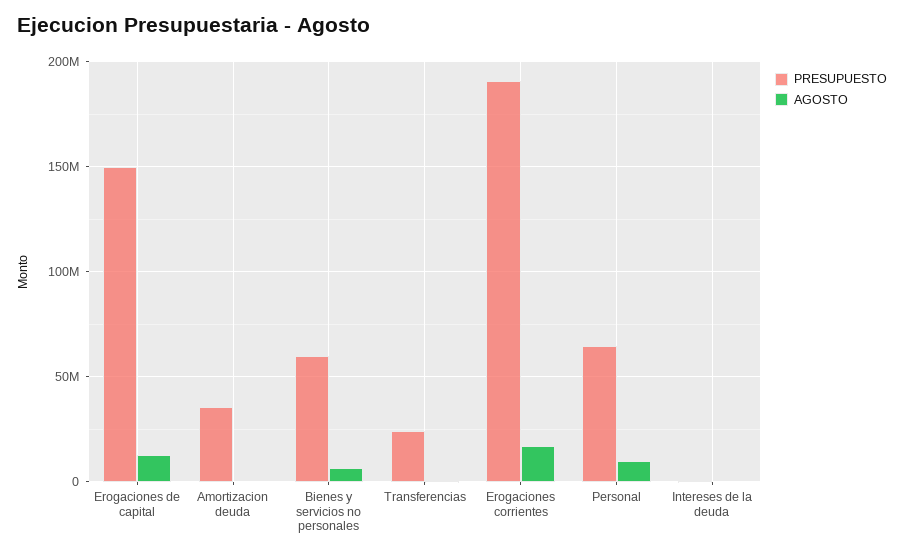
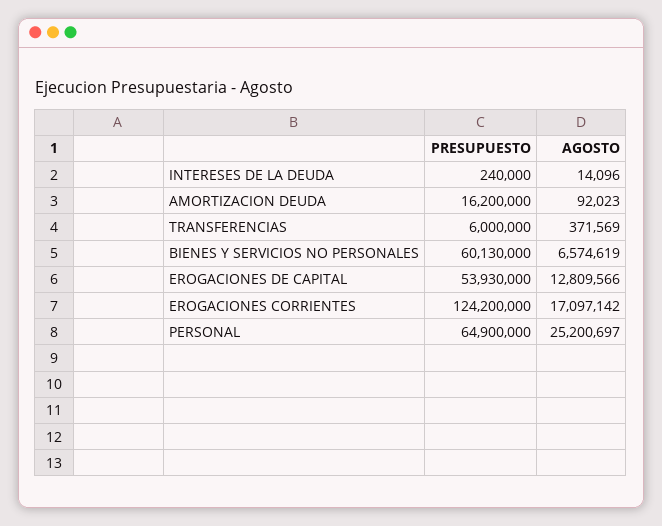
PRESUPUESTO, Erogaciones de capital: 150000000 -> 53930000
PRESUPUESTO, Amortizacion deuda: 35000000 -> 16200000
PRESUPUESTO, Transferencias: 25000000 -> 6000000
PRESUPUESTO, Erogaciones corrientes: 190000000 -> 124200000
AGOSTO, Personal: 10000000 -> 25200697

